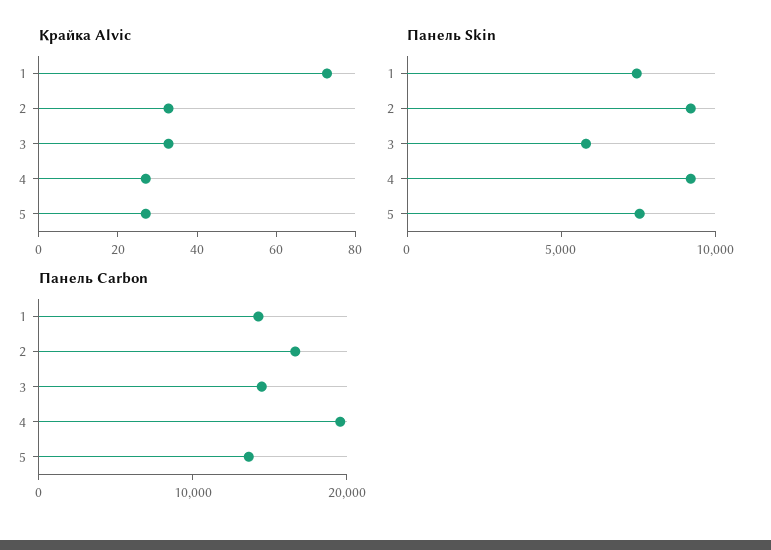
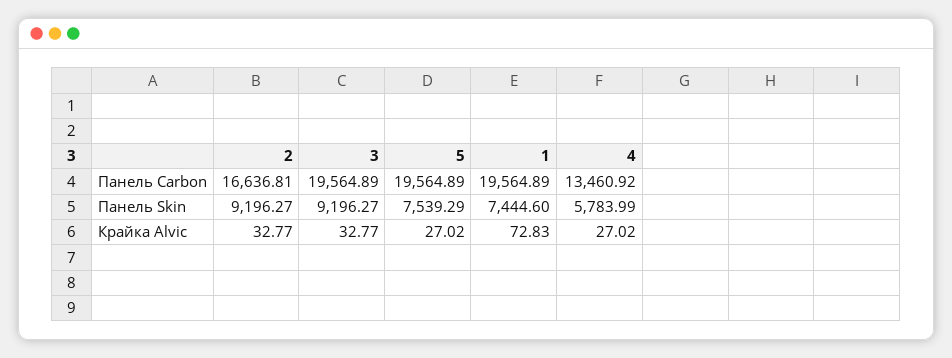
Панель Skin, 3: 6000 -> 9196.27
Панель Skin, 4: 9000 -> 5783.99
Панель Carbon, 1: 14000 -> 19564.89
Панель Carbon, 3: 14000 -> 19564.89
Панель Carbon, 4: 20000 -> 13460.92
Панель Carbon, 5: 14000 -> 19564.89

